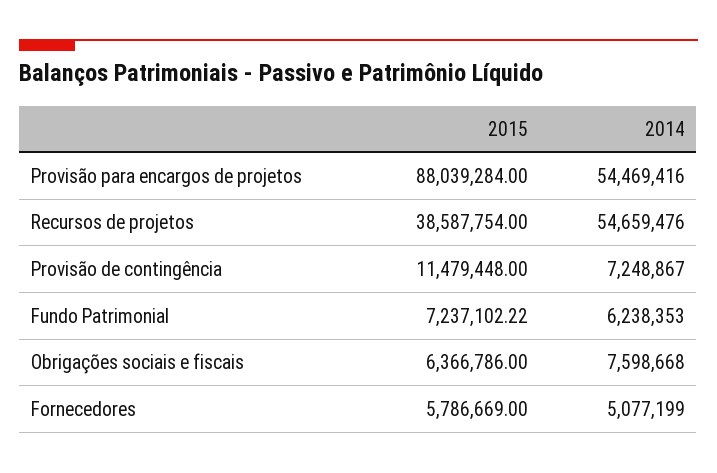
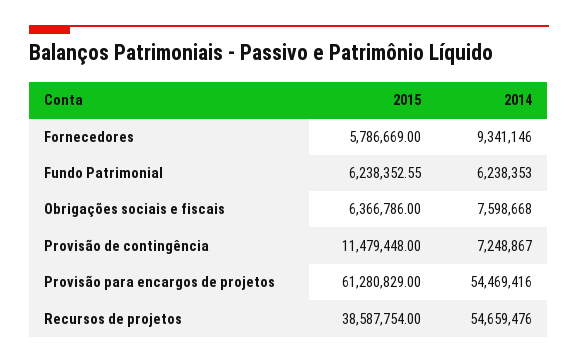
2015, Provisão para encargos de projetos: 88039284 -> 61280829
2015, Fundo Patrimonial: 7237102.22 -> 6238352.55
2014, Fornecedores: 5077199 -> 9341146

